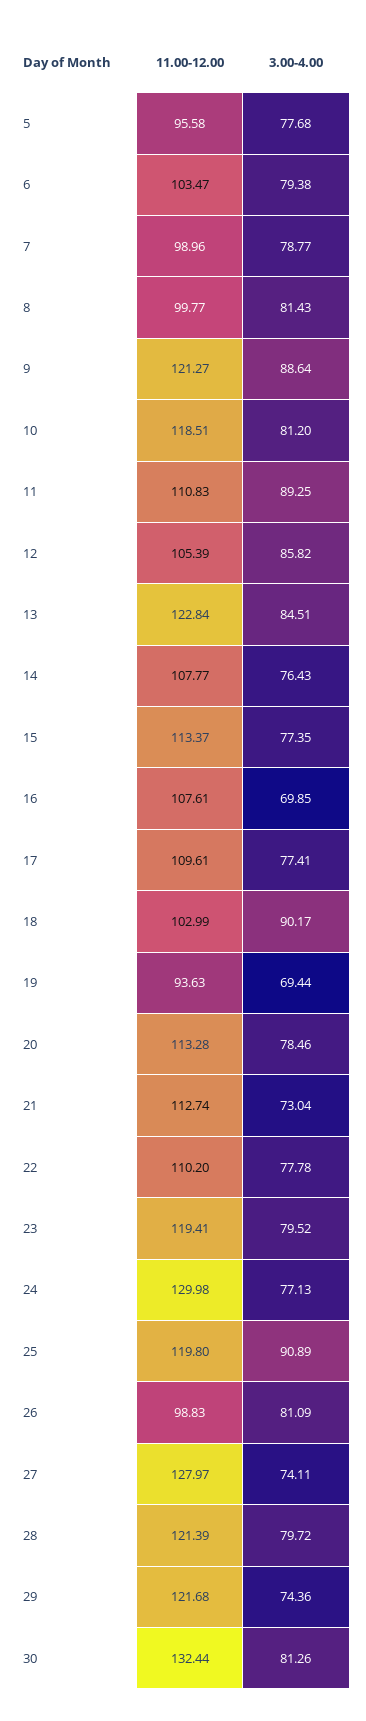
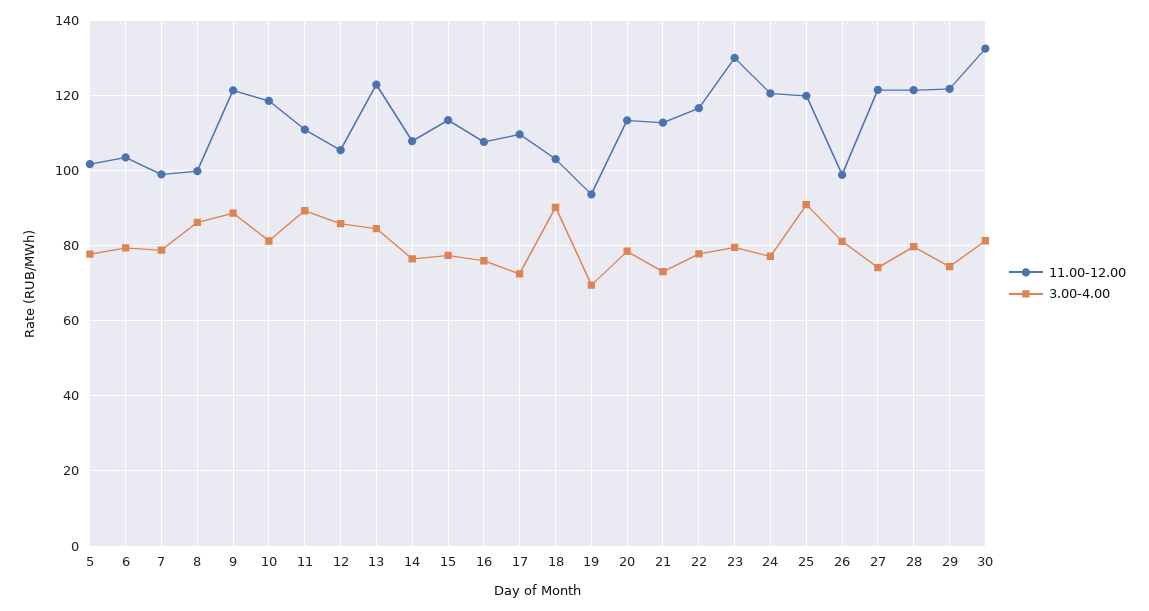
11.00-12.00, 5: 95.58 -> 102
3.00-4.00, 8: 81.43 -> 86
3.00-4.00, 16: 69.85 -> 76
3.00-4.00, 17: 77.41 -> 72
11.00-12.00, 22: 110.2 -> 116
11.00-12.00, 23: 119.41 -> 130
11.00-12.00, 24: 129.98 -> 120
11.00-12.00, 27: 127.97 -> 122

